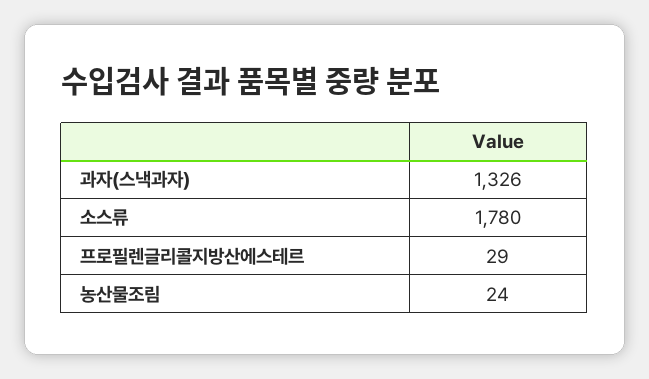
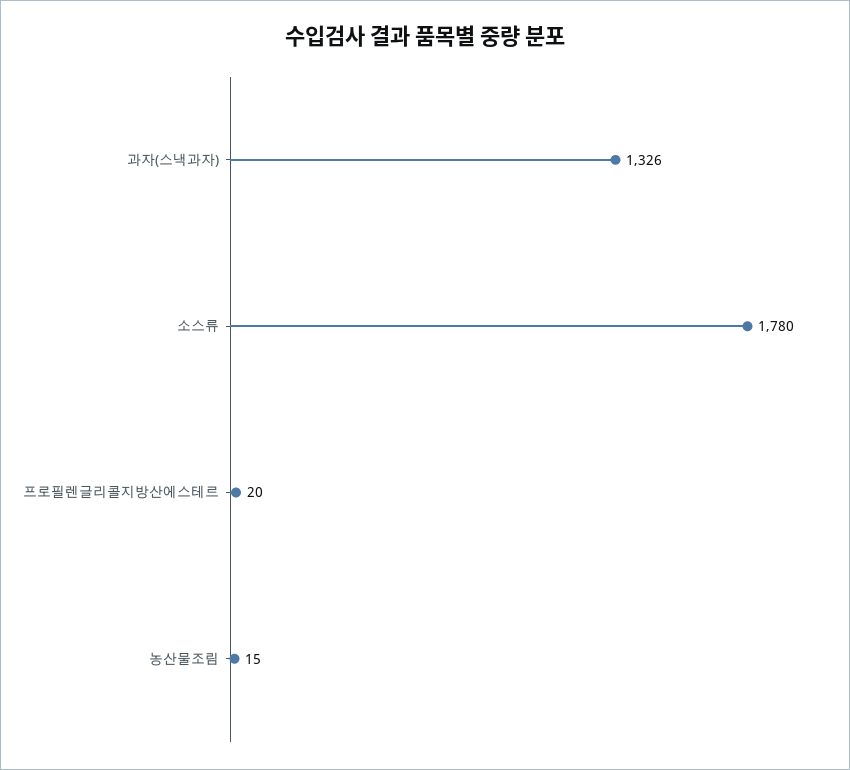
프로필렌글리콜지방산에스테르: 29 -> 20
농산물조림: 24 -> 15

